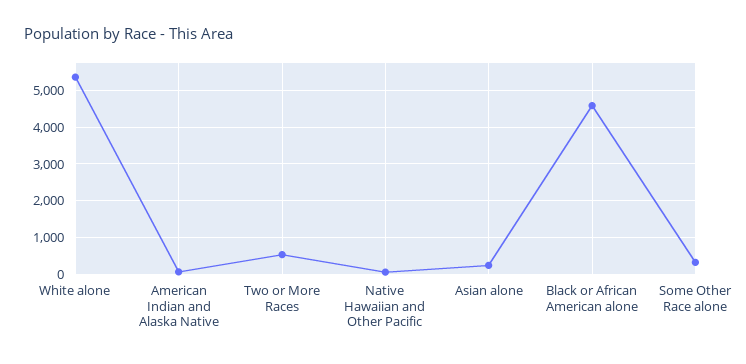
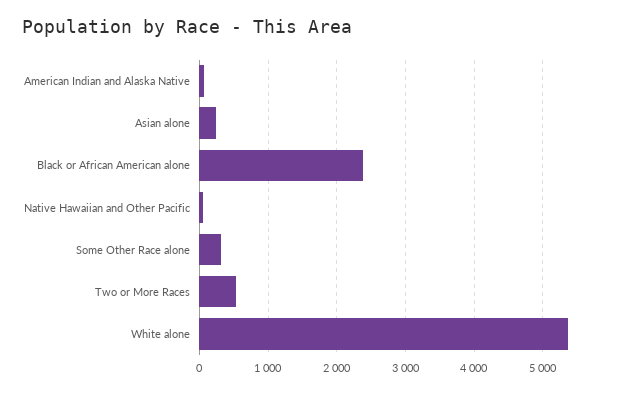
Black or African American alone: 4600 -> 2400

